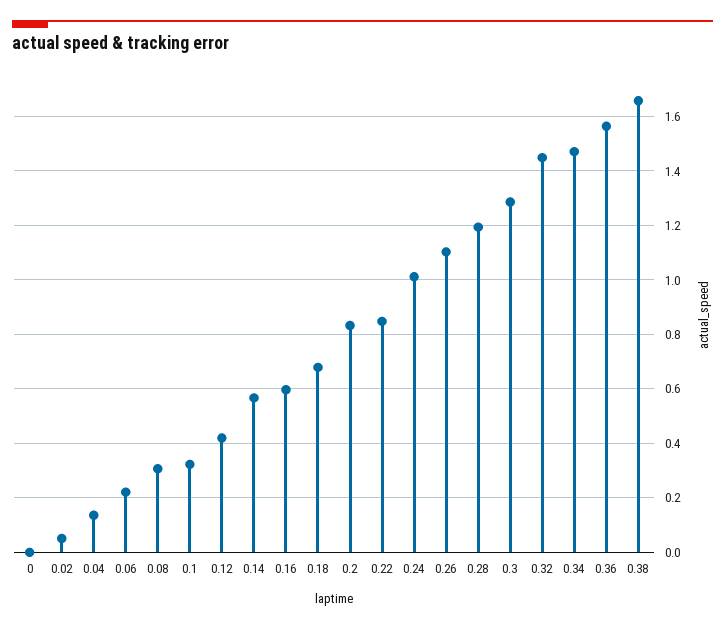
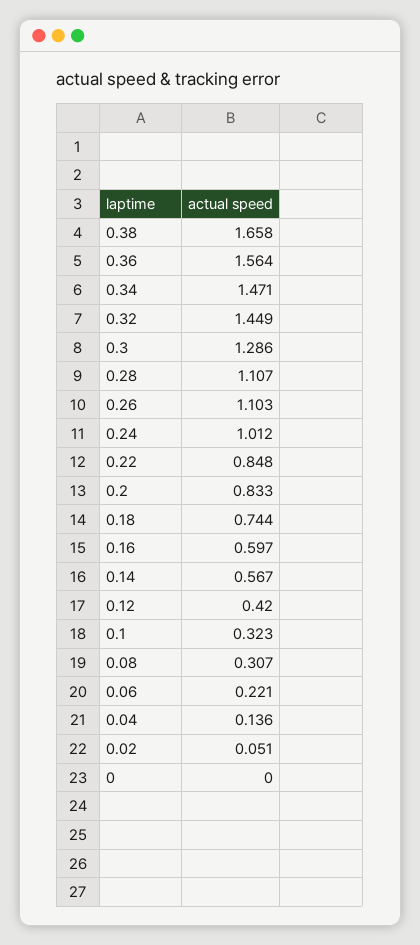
0.18: 0.675 -> 0.744
0.28: 1.2 -> 1.107

